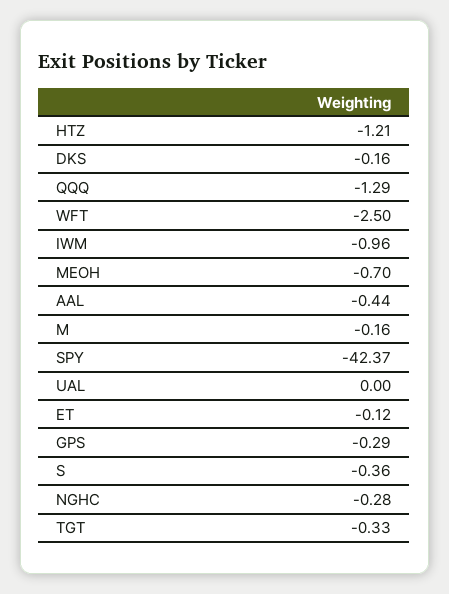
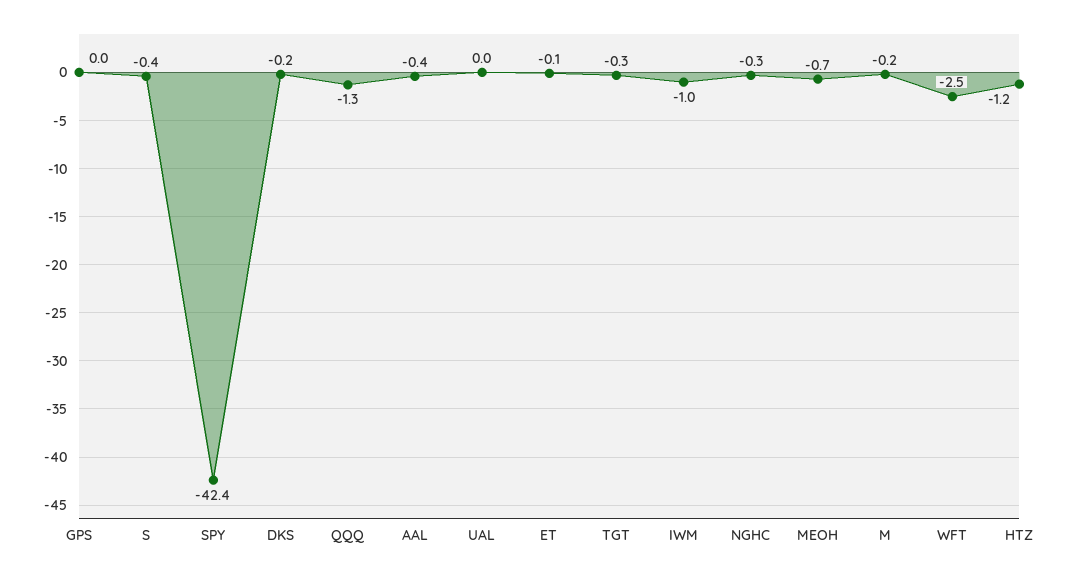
GPS: -0.29 -> 0

